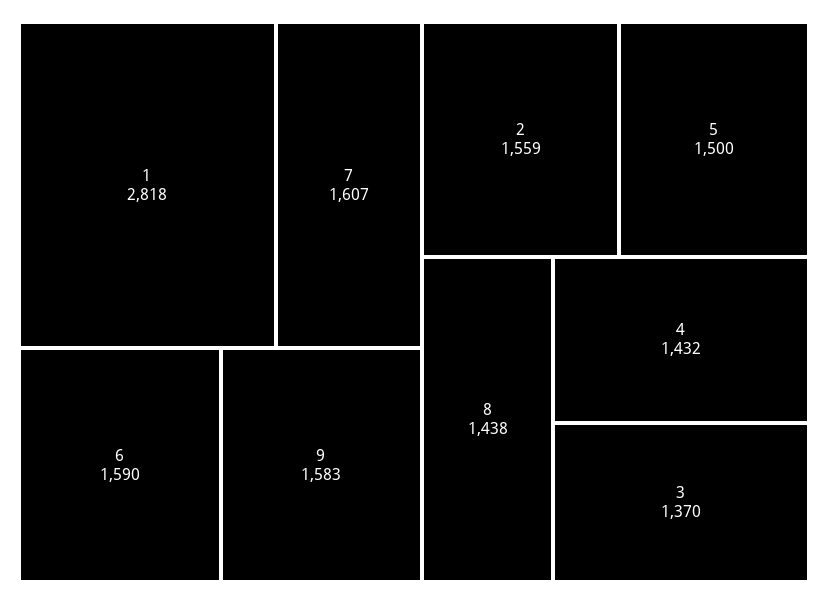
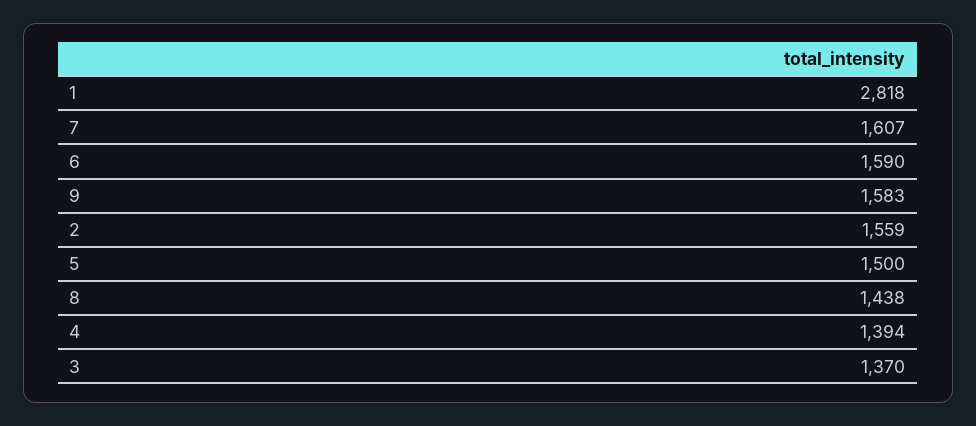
4: 1432 -> 1394

